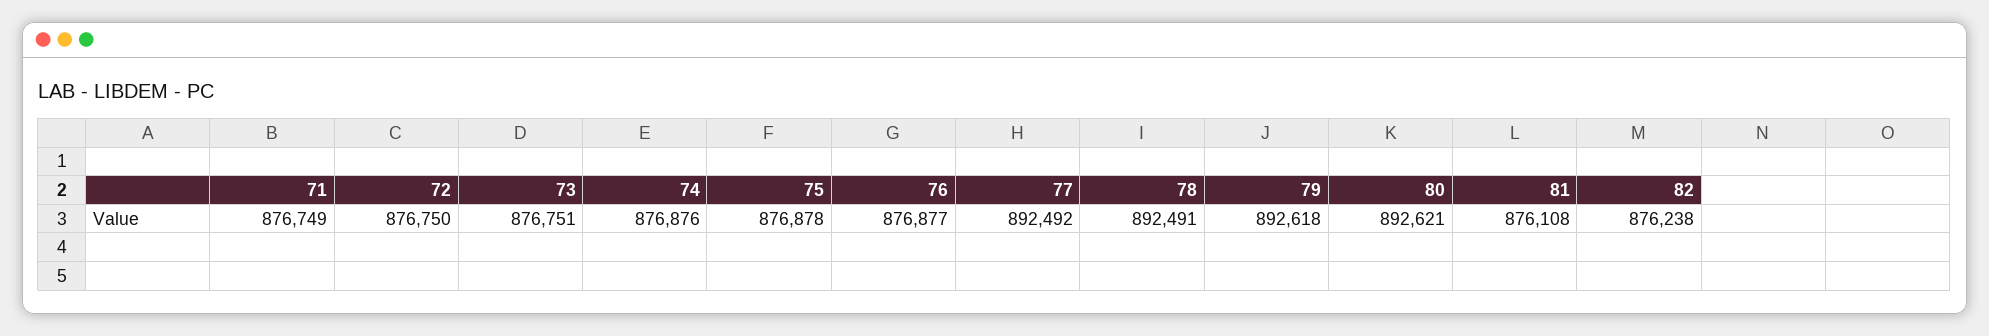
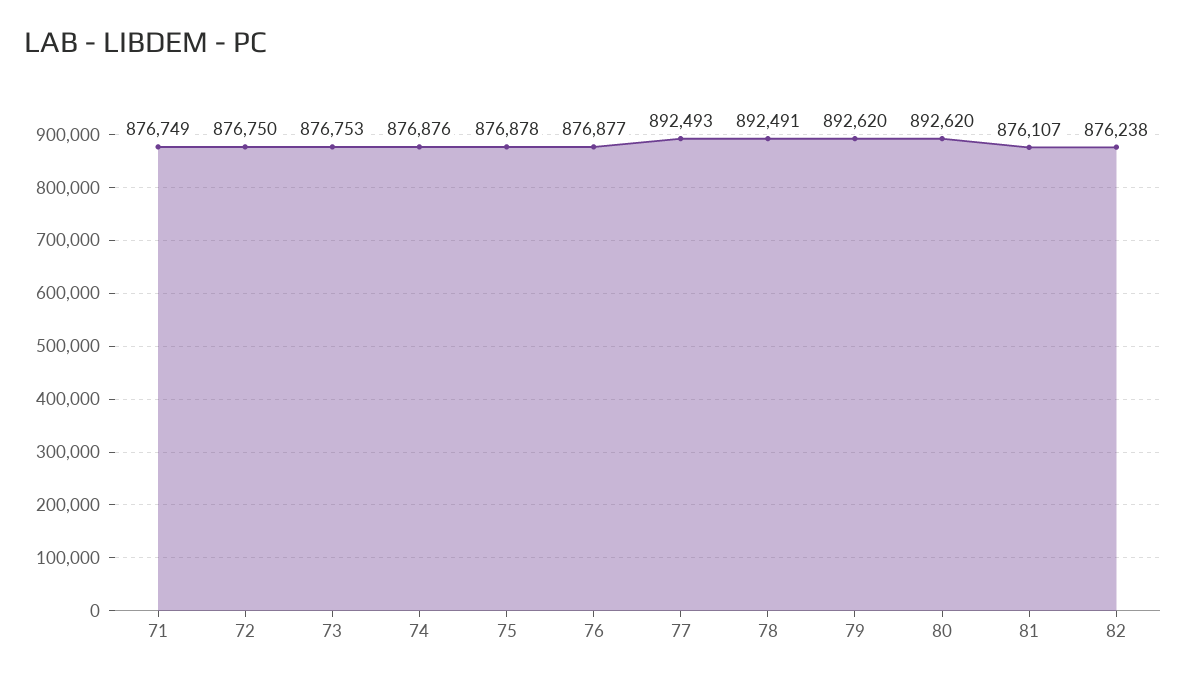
73: 876751 -> 876753
77: 892492 -> 892493
79: 892618 -> 892620
80: 892621 -> 892620
81: 876108 -> 876107

